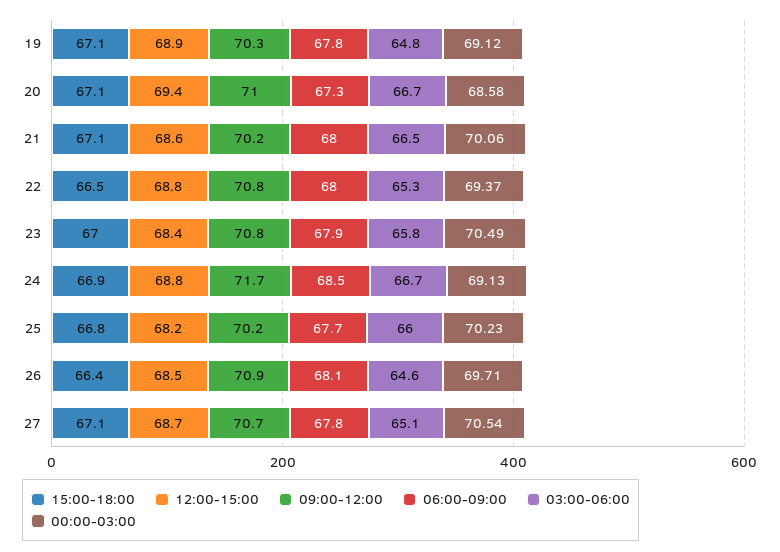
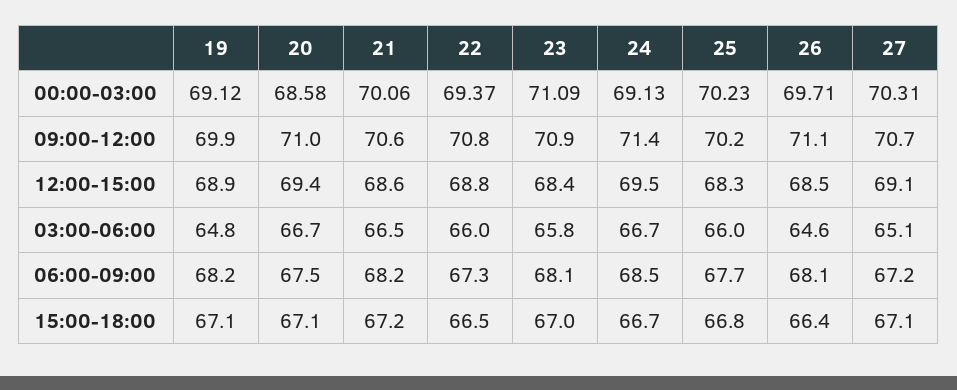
09:00-12:00, 19: 70.3 -> 69.9
06:00-09:00, 19: 67.8 -> 68.2
06:00-09:00, 20: 67.3 -> 67.5
15:00-18:00, 21: 67.1 -> 67.2
09:00-12:00, 21: 70.2 -> 70.6
06:00-09:00, 21: 68 -> 68.2
06:00-09:00, 22: 68 -> 67.3
03:00-06:00, 22: 65.3 -> 66
09:00-12:00, 23: 70.8 -> 70.9
06:00-09:00, 23: 67.9 -> 68.1
00:00-03:00, 23: 70.49 -> 71.09
15:00-18:00, 24: 66.9 -> 66.7
12:00-15:00, 24: 68.8 -> 69.5
09:00-12:00, 24: 71.7 -> 71.4
12:00-15:00, 25: 68.2 -> 68.3
09:00-12:00, 26: 70.9 -> 71.1
12:00-15:00, 27: 68.7 -> 69.1
06:00-09:00, 27: 67.8 -> 67.2
00:00-03:00, 27: 70.54 -> 70.31

